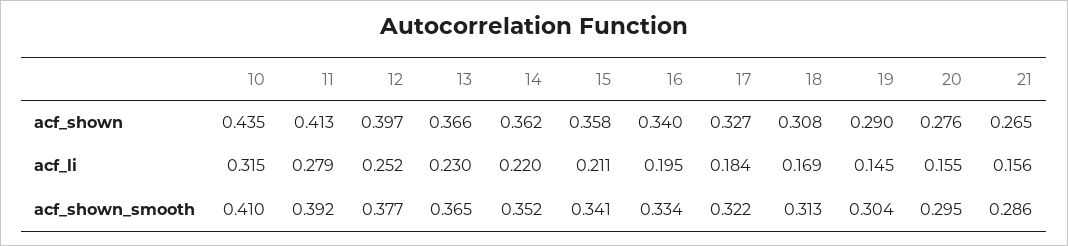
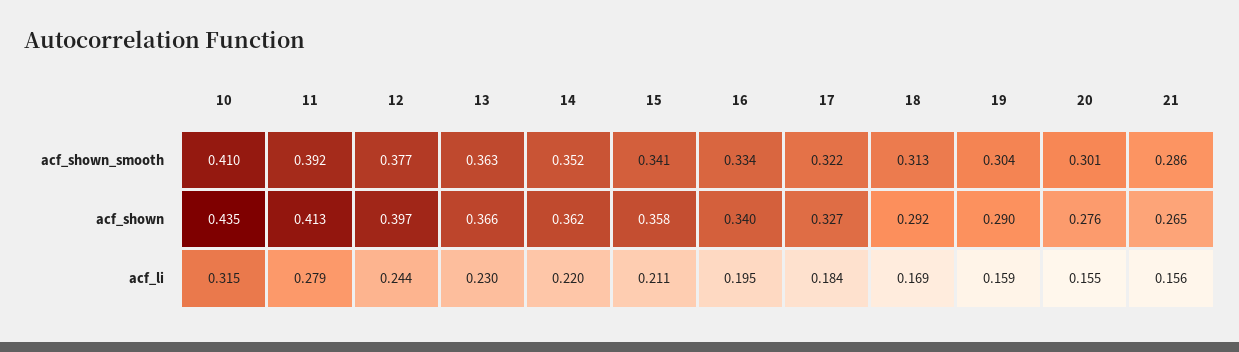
18, acf_shown: 0.308 -> 0.292
12, acf_li: 0.252 -> 0.244
19, acf_li: 0.145 -> 0.159
13, acf_shown_smooth: 0.365 -> 0.363
20, acf_shown_smooth: 0.295 -> 0.301

